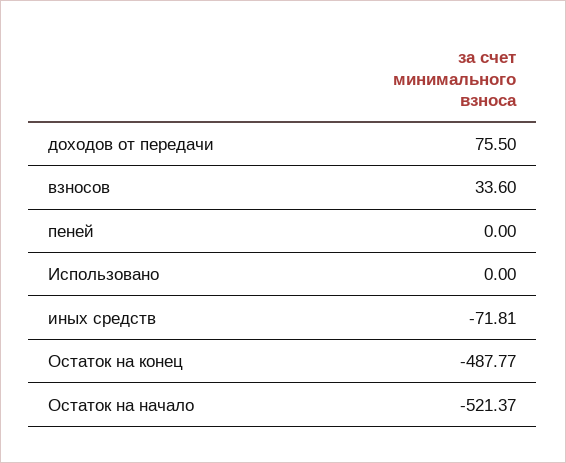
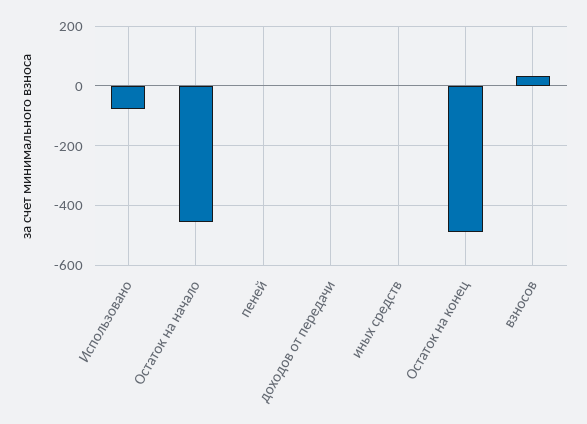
доходов от передачи: 75.5 -> 0
Использовано: 0 -> -75
иных средств: -71.81 -> 0
Остаток на начало: -521.37 -> -450

